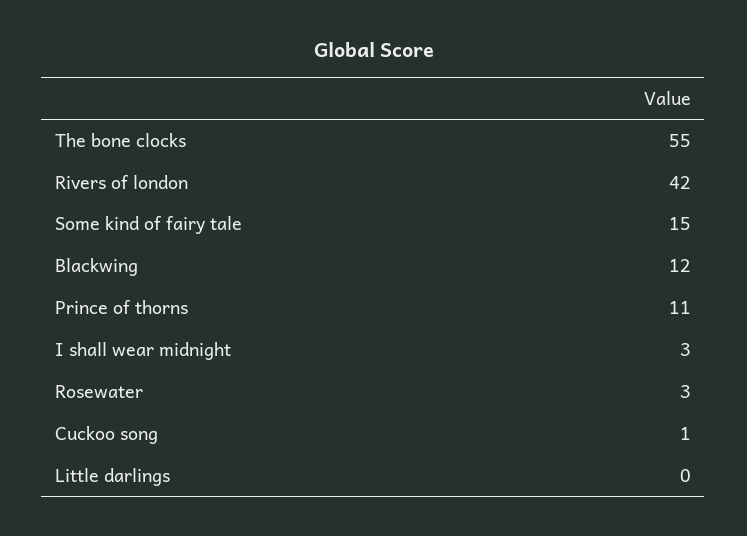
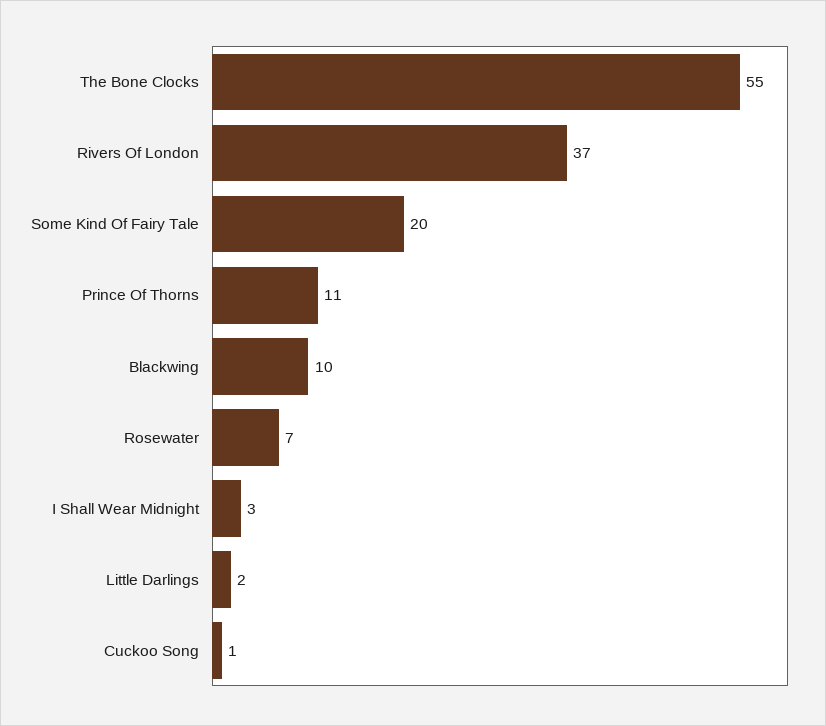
Rivers of london: 42 -> 37
Some kind of fairy tale: 15 -> 20
Blackwing: 12 -> 10
Rosewater: 3 -> 7
Little darlings: 0 -> 2

